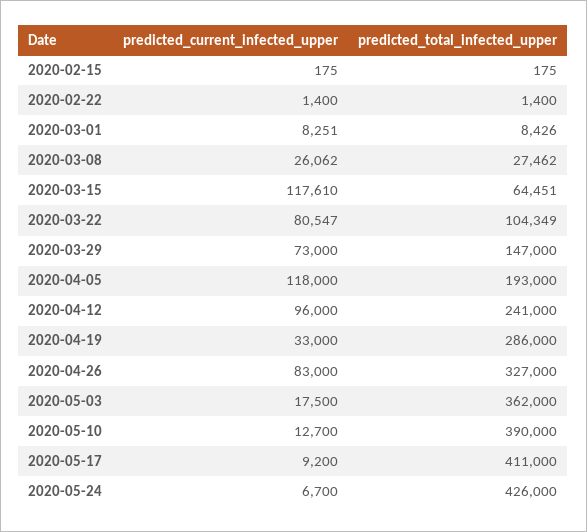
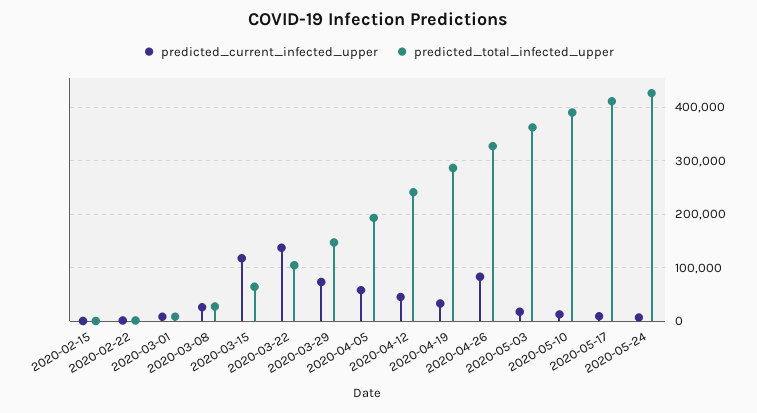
predicted_current_infected_upper, 2020-03-22: 80547 -> 140000
predicted_current_infected_upper, 2020-04-05: 118000 -> 60000
predicted_current_infected_upper, 2020-04-12: 96000 -> 40000

